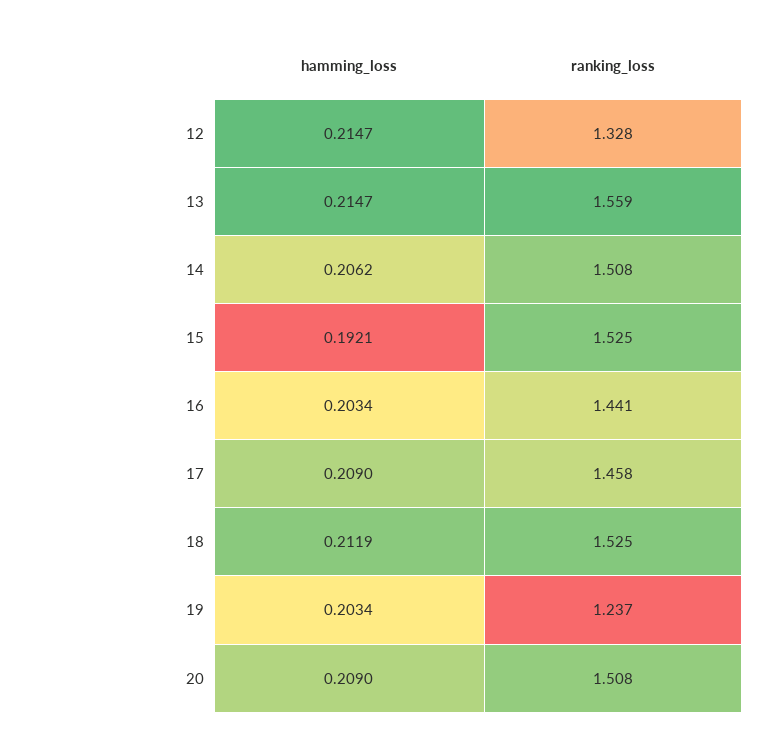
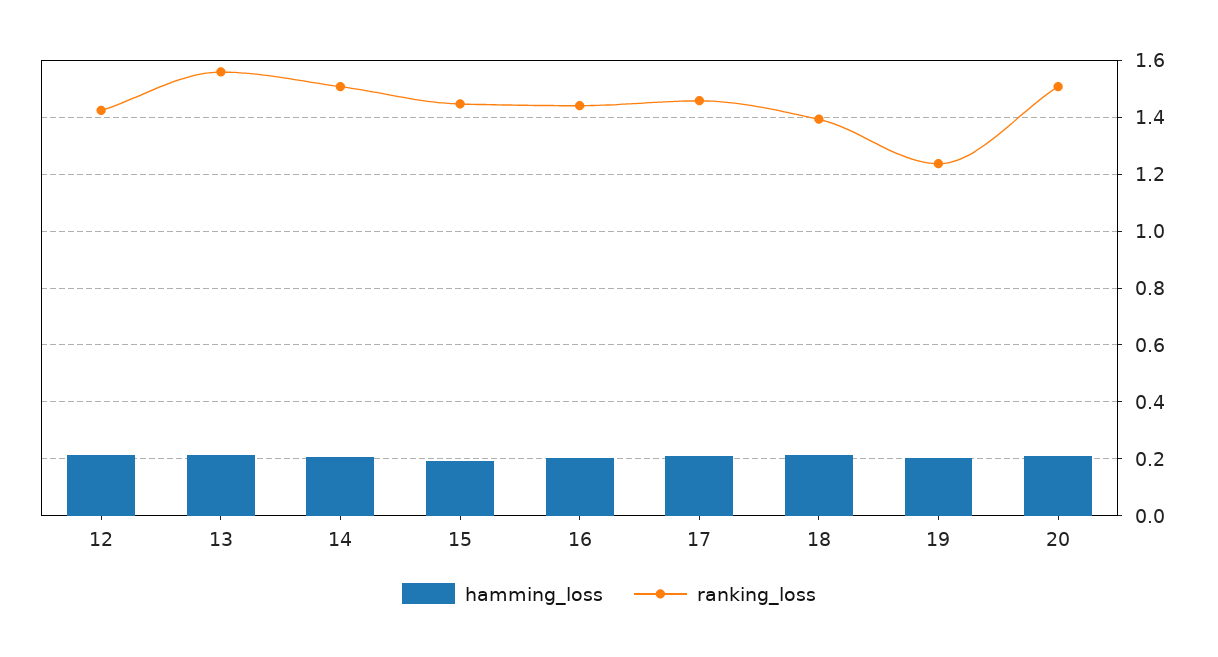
ranking_loss, 12: 1.328 -> 1.425
ranking_loss, 15: 1.525 -> 1.45
ranking_loss, 18: 1.525 -> 1.4

